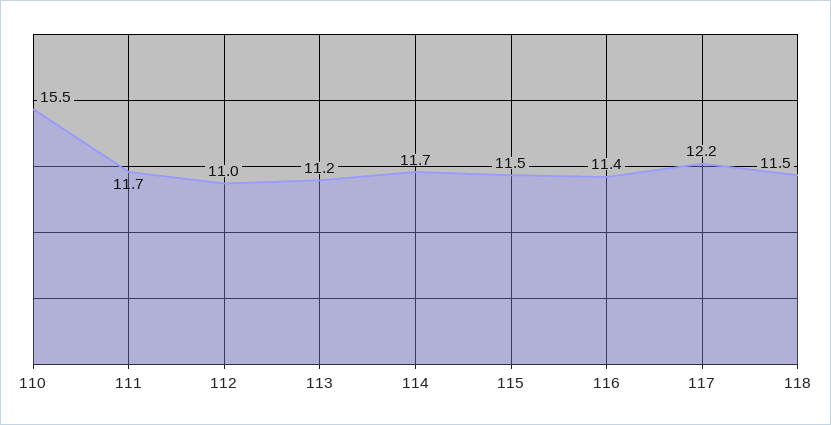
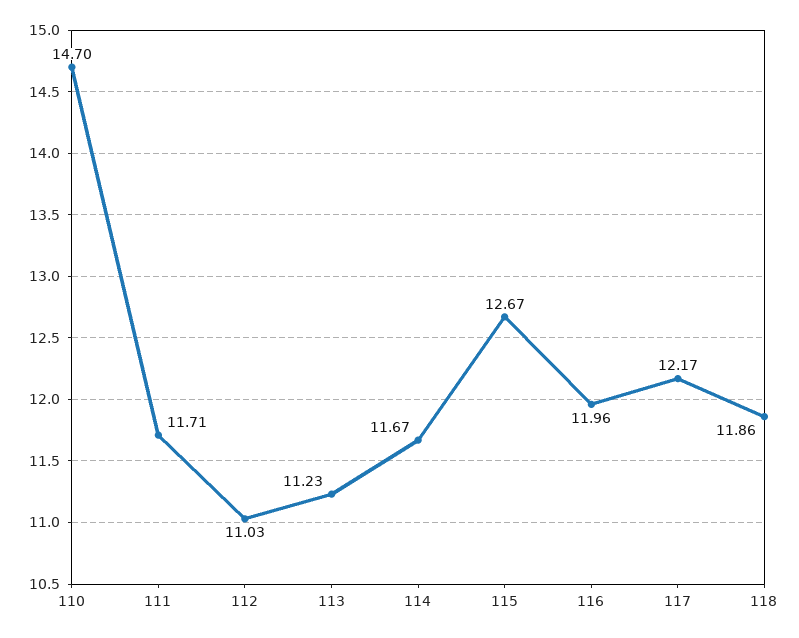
110: 15.5 -> 14.7
115: 11.5 -> 12.67
116: 11.4 -> 11.96
118: 11.5 -> 11.86

